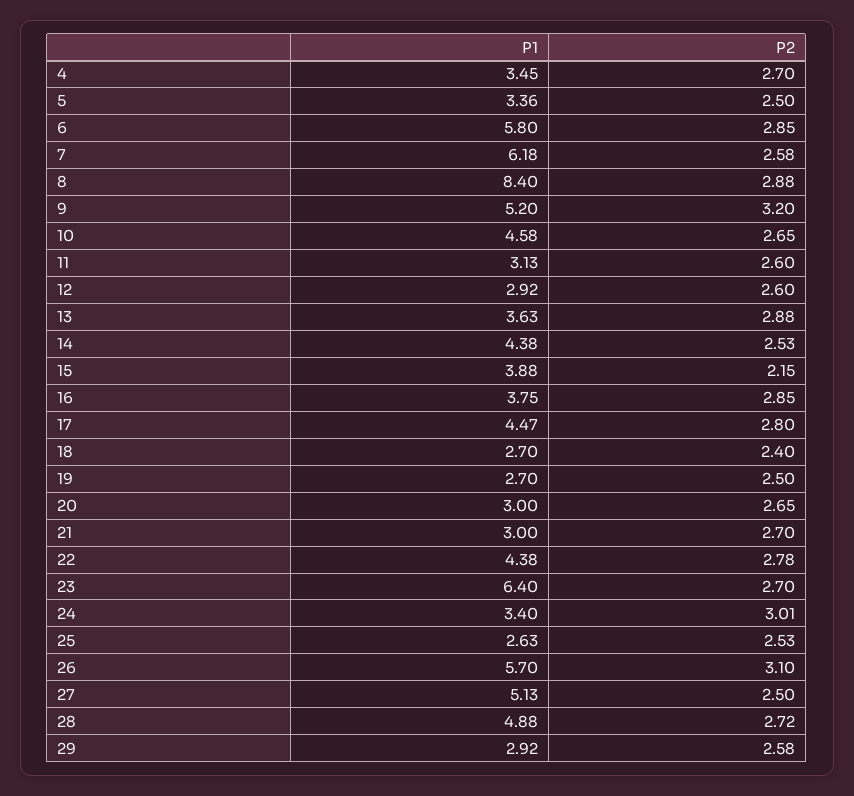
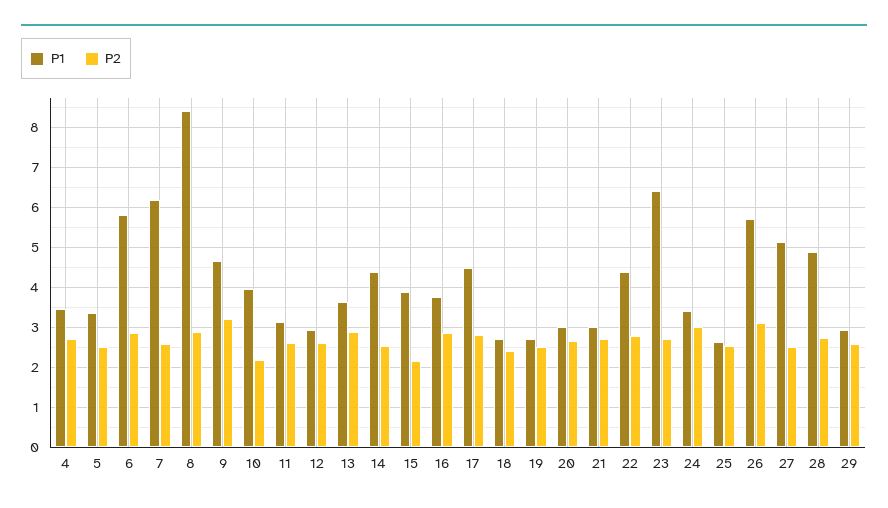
P1, 9: 5.2 -> 4.6
P1, 10: 4.58 -> 4
P2, 10: 2.65 -> 2.2

